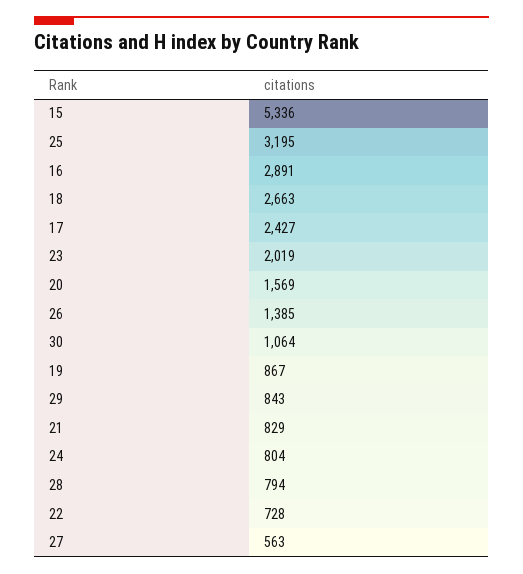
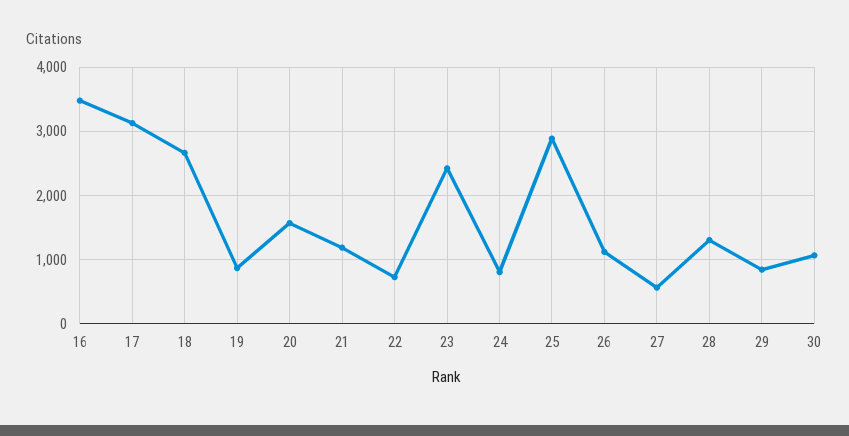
15: 5336 -> none
25: 3195 -> 2900
16: 2891 -> 3500
17: 2427 -> 3100
23: 2019 -> 2400
26: 1385 -> 1100
21: 829 -> 1200
28: 794 -> 1300

